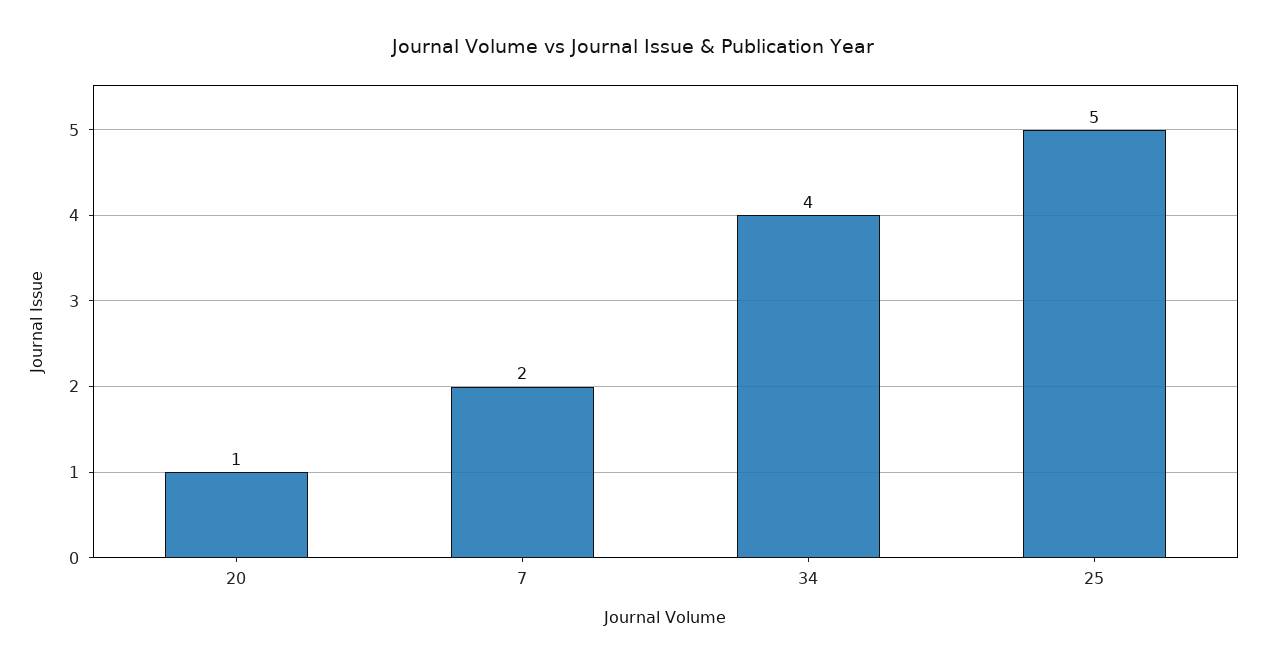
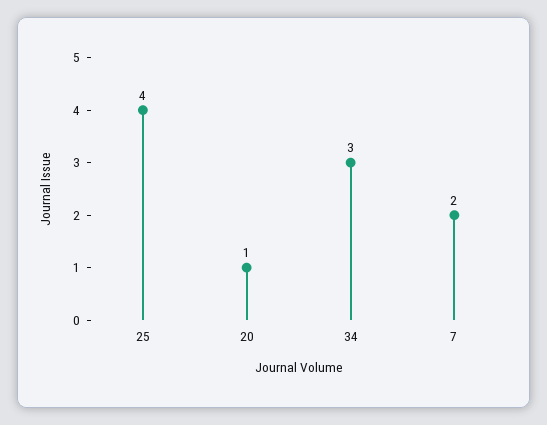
34: 4 -> 3
25: 5 -> 4

